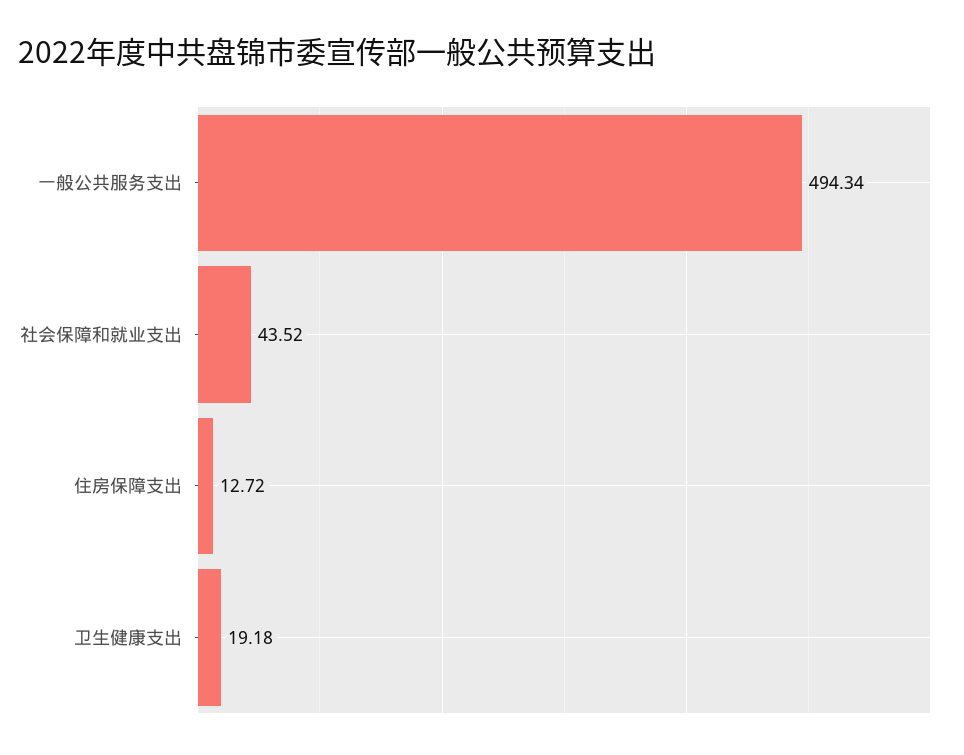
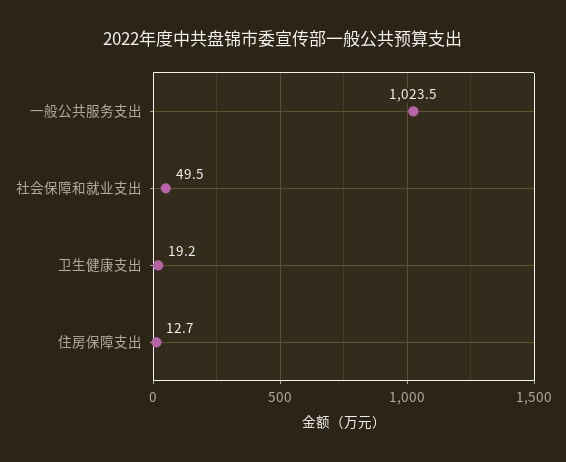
一般公共服务支出: 494.34 -> 1023.5
社会保障和就业支出: 43.52 -> 49.5

